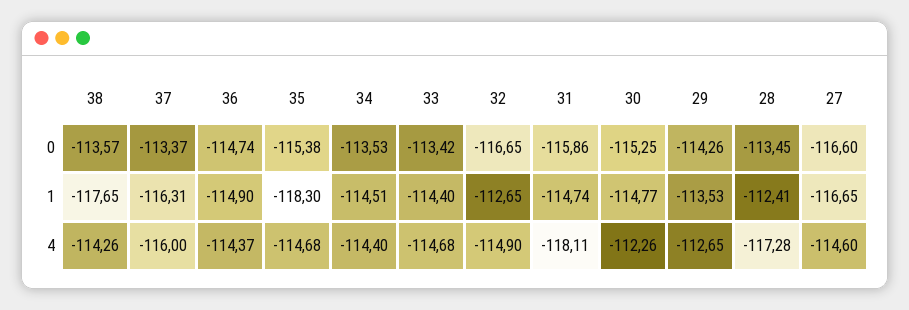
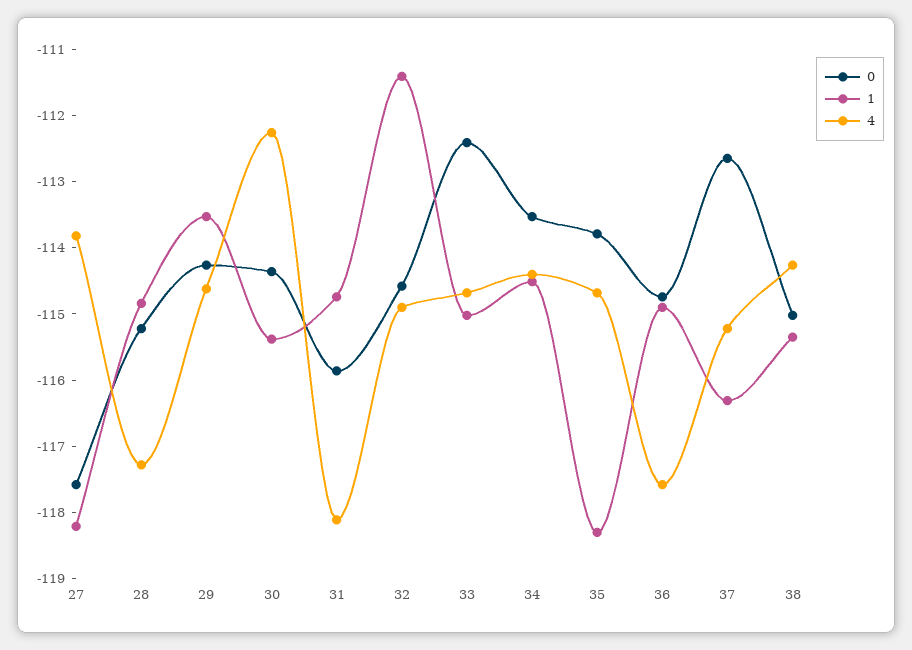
0, 38: -113.57 -> -115
0, 37: -113.37 -> -112.6
0, 35: -115.38 -> -113.8
0, 33: -113.42 -> -112.4
0, 32: -116.65 -> -114.6
0, 30: -115.25 -> -114.4
0, 28: -113.45 -> -115.2
0, 27: -116.6 -> -117.6
1, 38: -117.65 -> -115.4
1, 33: -114.4 -> -115
1, 32: -112.65 -> -111.4
1, 30: -114.77 -> -115.4
1, 28: -112.41 -> -114.8
1, 27: -116.65 -> -118.2
4, 37: -116 -> -115.2
4, 36: -114.37 -> -117.6
4, 29: -112.65 -> -114.6
4, 27: -114.6 -> -113.8

